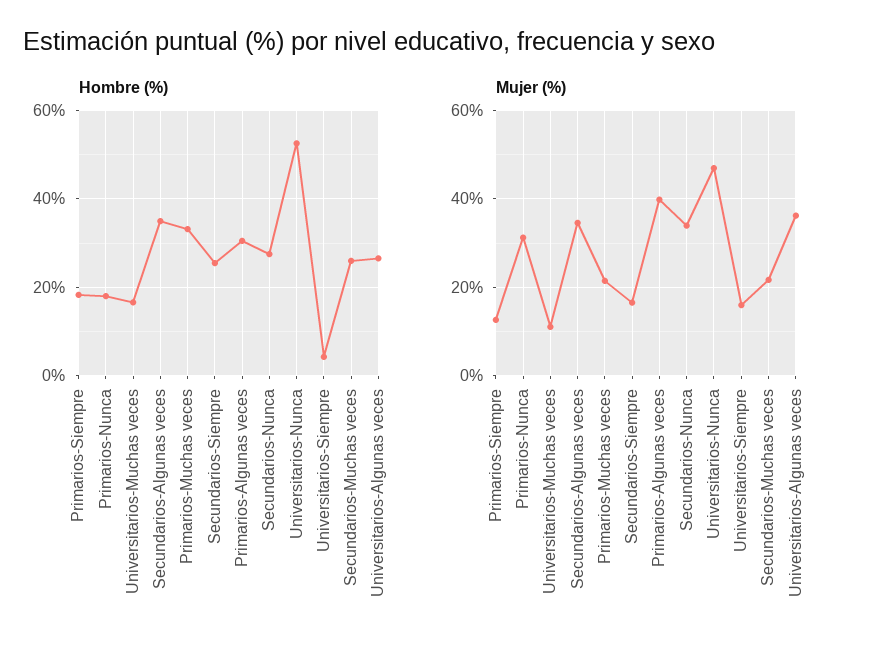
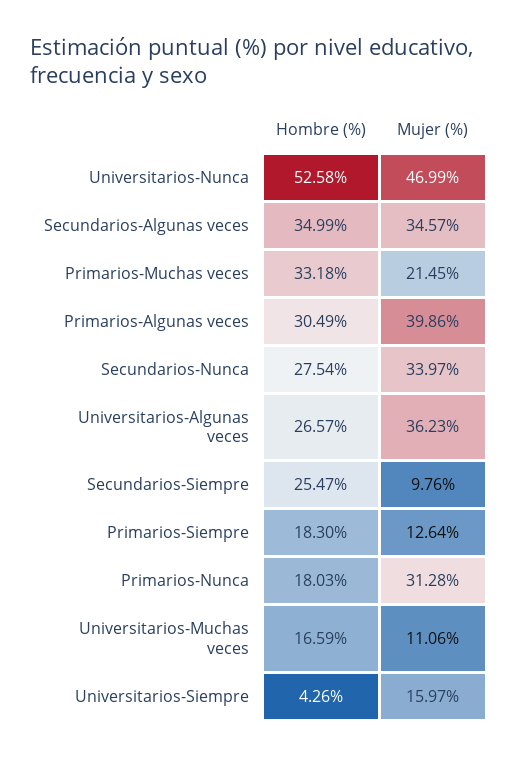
Hombre (%), Secundarios-Muchas veces: 26 -> none
Mujer (%), Secundarios-Siempre: 16 -> 9.76
Mujer (%), Secundarios-Muchas veces: 22 -> none

